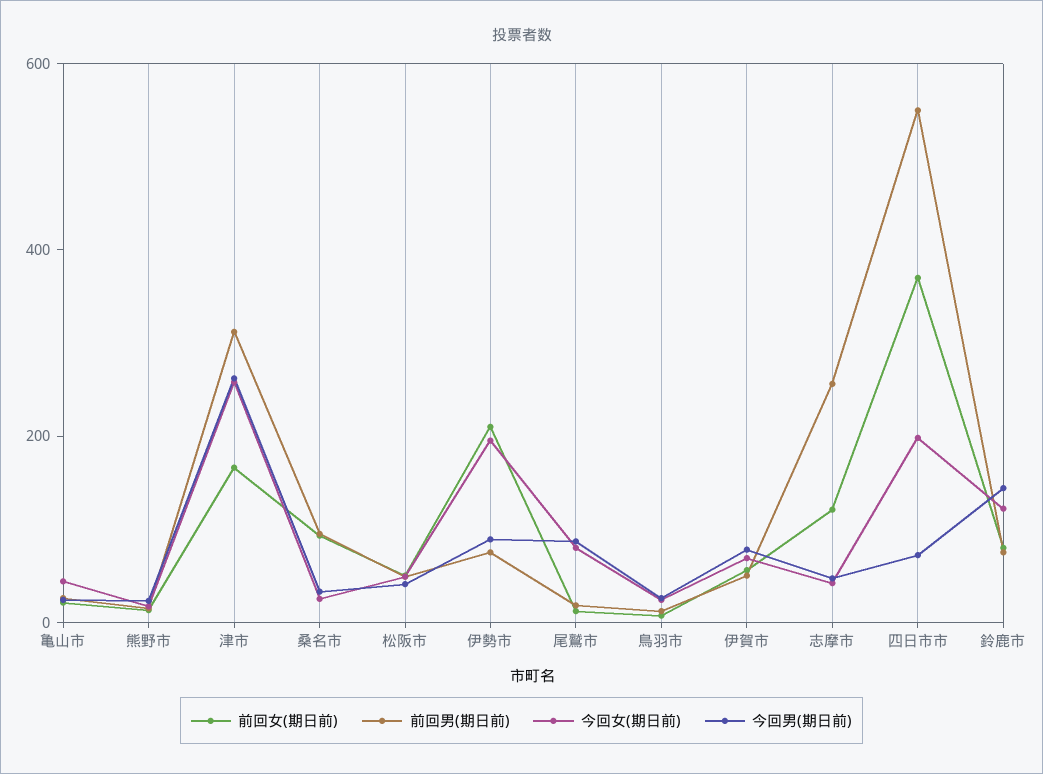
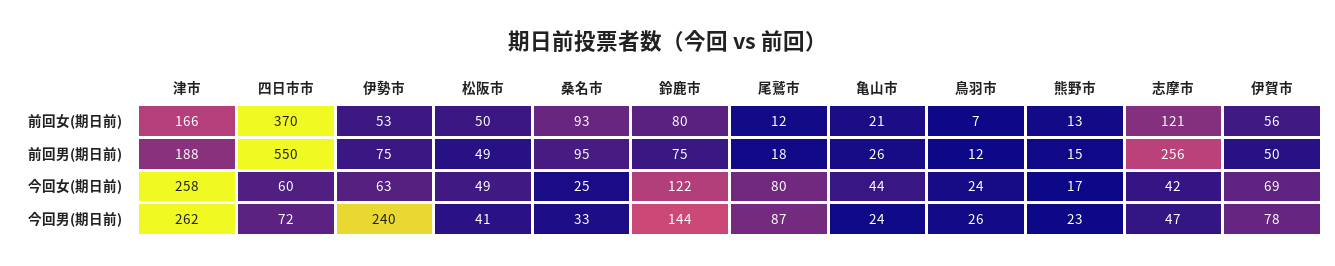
前回男(期日前), 津市: 300 -> 188
前回女(期日前), 伊勢市: 200 -> 53
今回女(期日前), 伊勢市: 200 -> 63
今回男(期日前), 伊勢市: 100 -> 240
今回女(期日前), 四日市市: 200 -> 60

